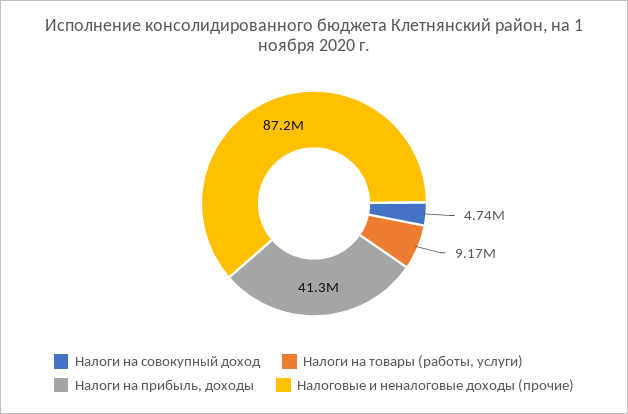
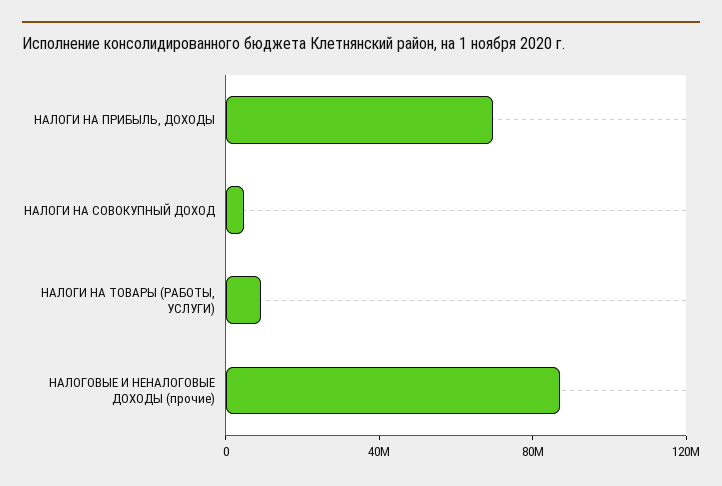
Налоги на прибыль, доходы: 41300000 -> 70000000

